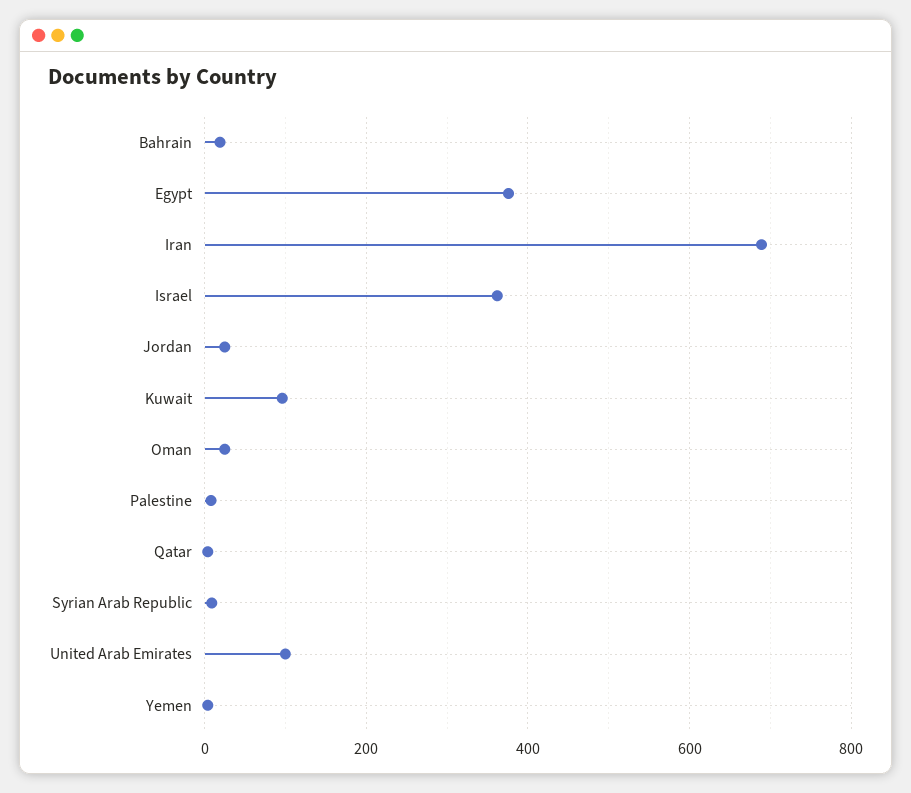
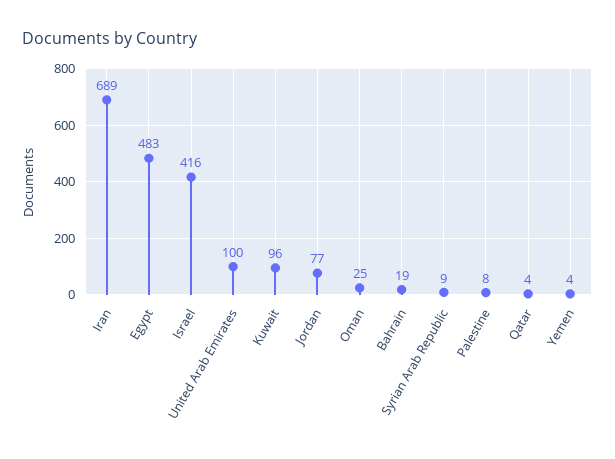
Egypt: 380 -> 483
Israel: 360 -> 416
Jordan: 20 -> 77

